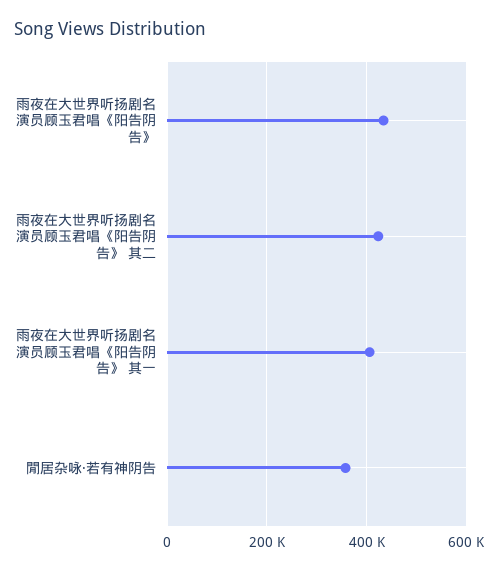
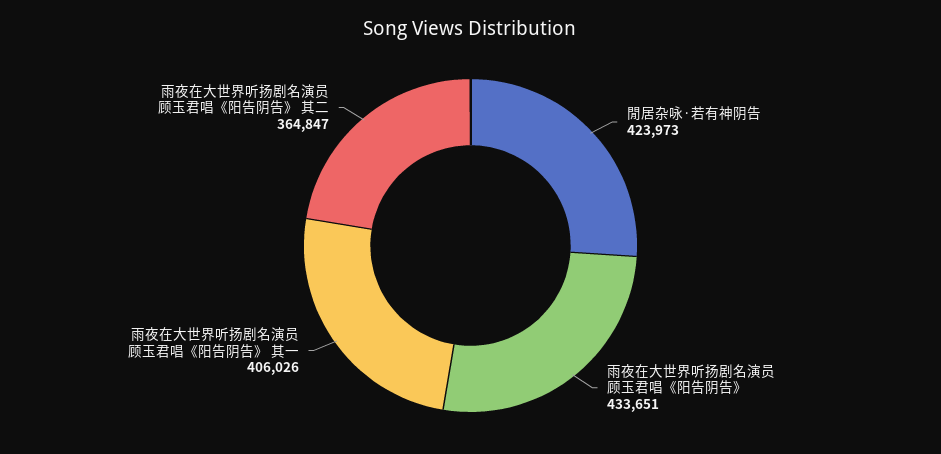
雨夜在大世界听扬剧名演员顾玉君唱《阳告阴告》 其二: 420000 -> 364847
閒居杂咏·若有神阴告: 360000 -> 423973

